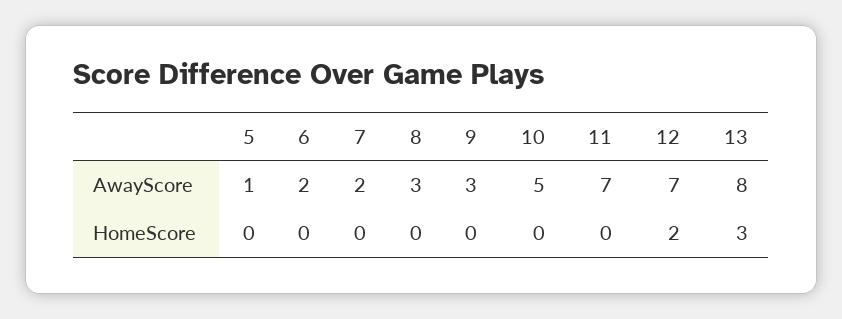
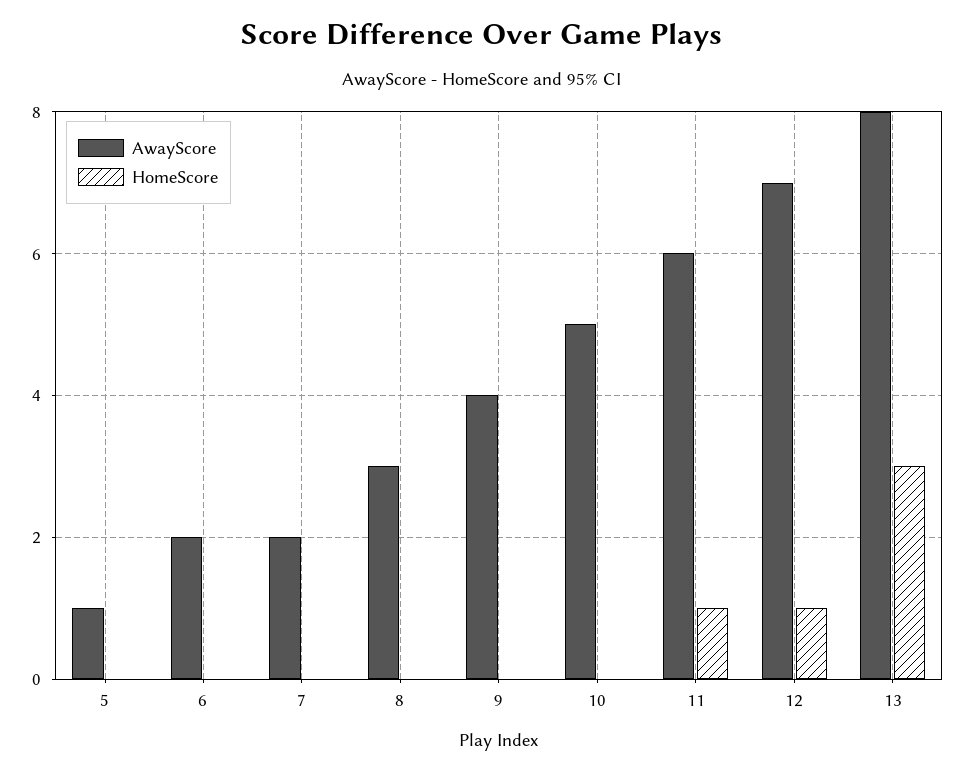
AwayScore, 9: 3 -> 4
AwayScore, 11: 7 -> 6
HomeScore, 11: 0 -> 1
HomeScore, 12: 2 -> 1

